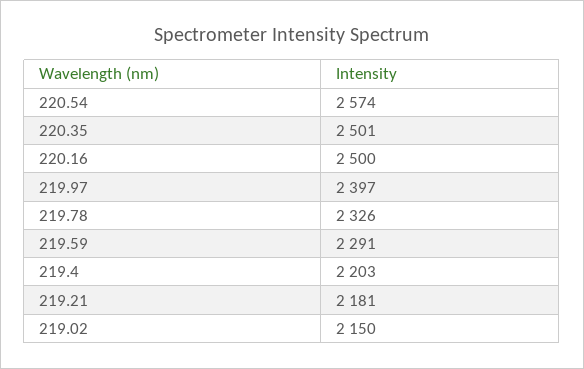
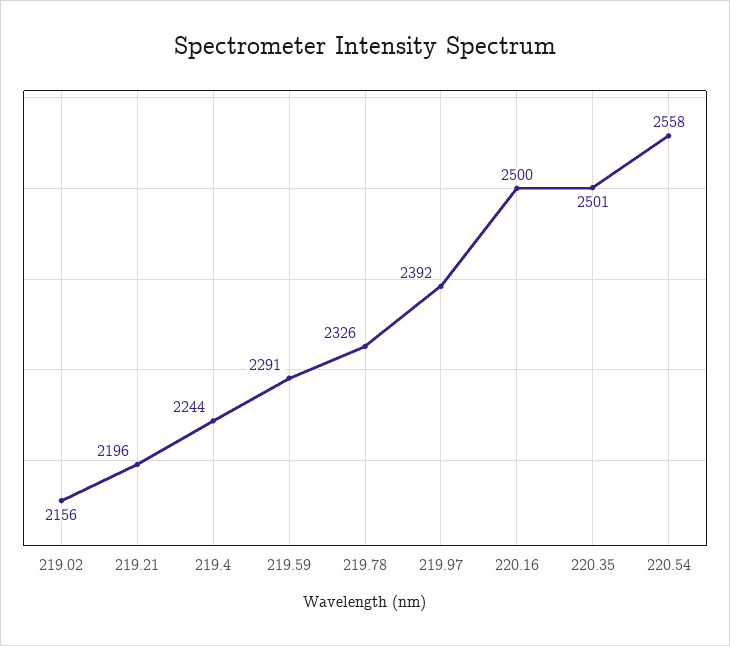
220.54: 2574 -> 2558
219.97: 2397 -> 2392
219.4: 2203 -> 2244
219.21: 2181 -> 2196
219.02: 2150 -> 2156

